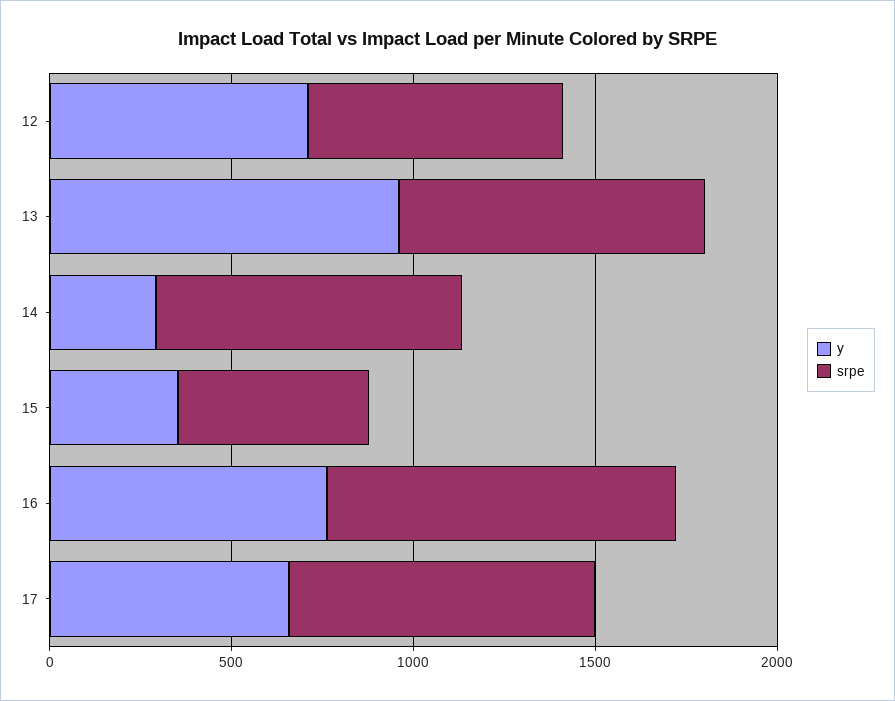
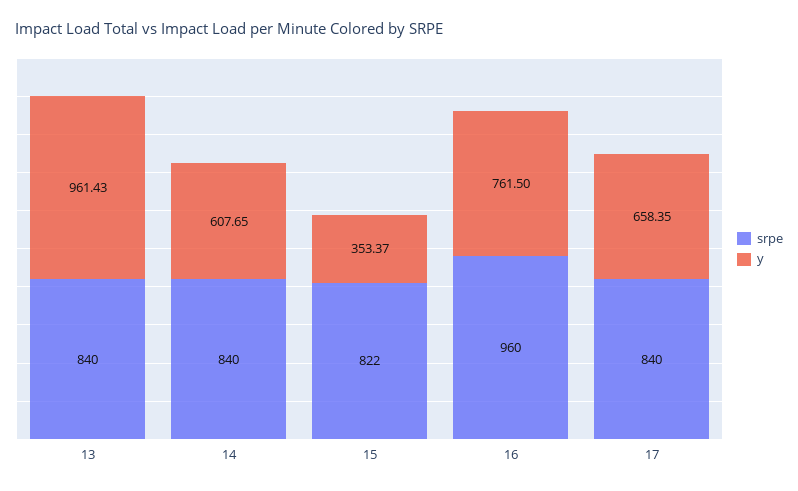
y, 12: 700 -> none
srpe, 12: 700 -> none
y, 14: 300 -> 607.65
srpe, 15: 500 -> 822

